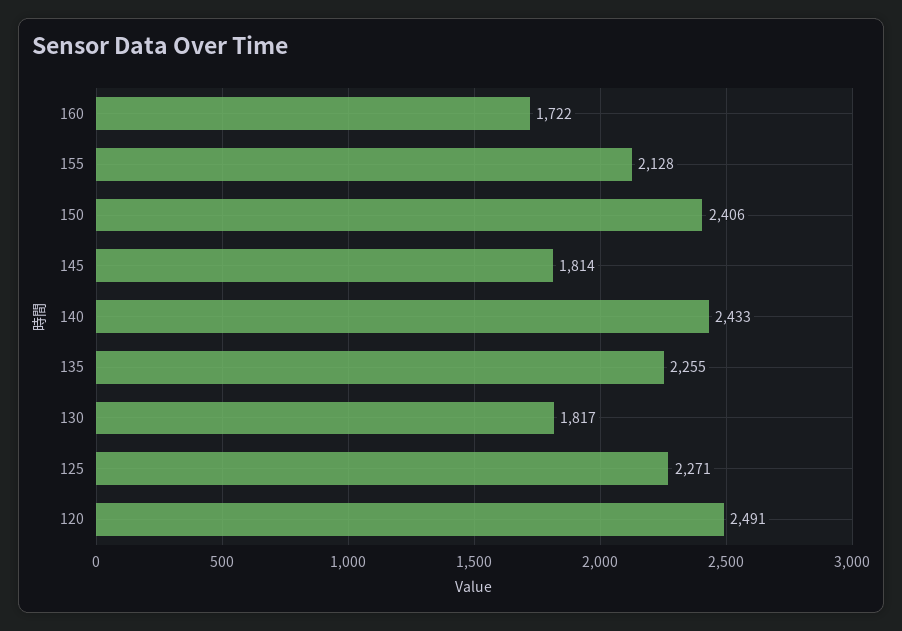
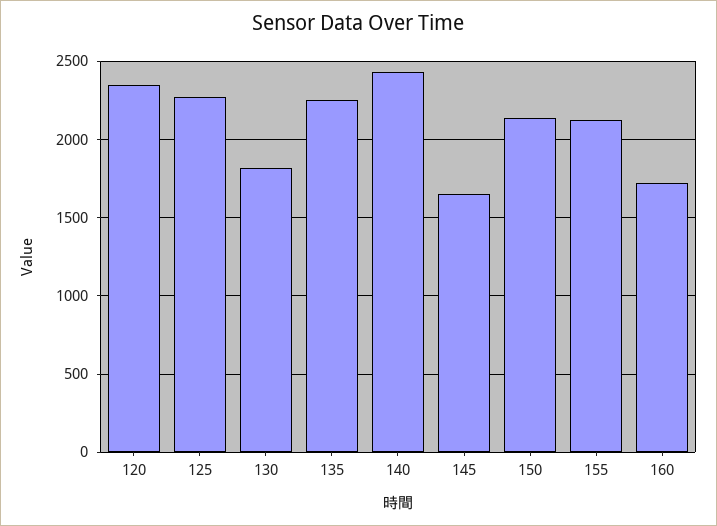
150: 2406 -> 2150
145: 1814 -> 1650
120: 2491 -> 2350

